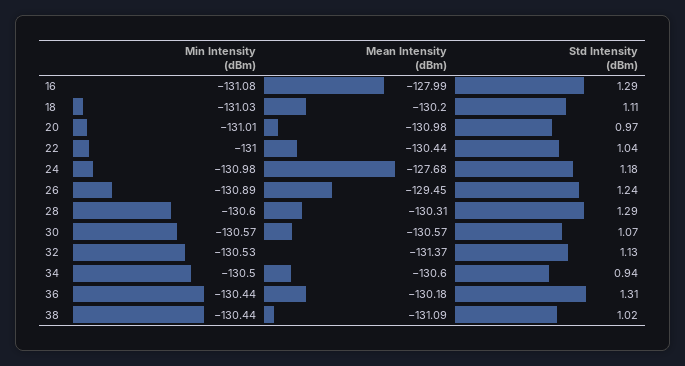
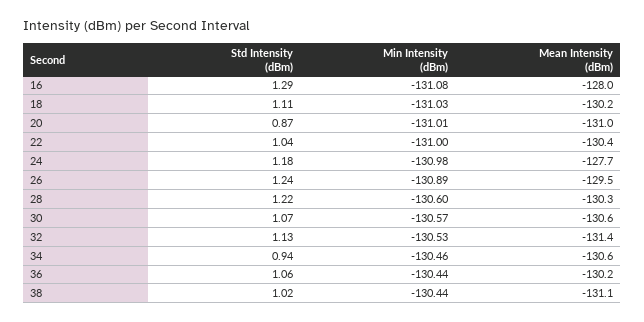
Std Intensity (dBm), 20: 0.97 -> 0.87
Std Intensity (dBm), 28: 1.29 -> 1.22
Min Intensity (dBm), 34: -130.5 -> -130.46
Std Intensity (dBm), 36: 1.31 -> 1.06

